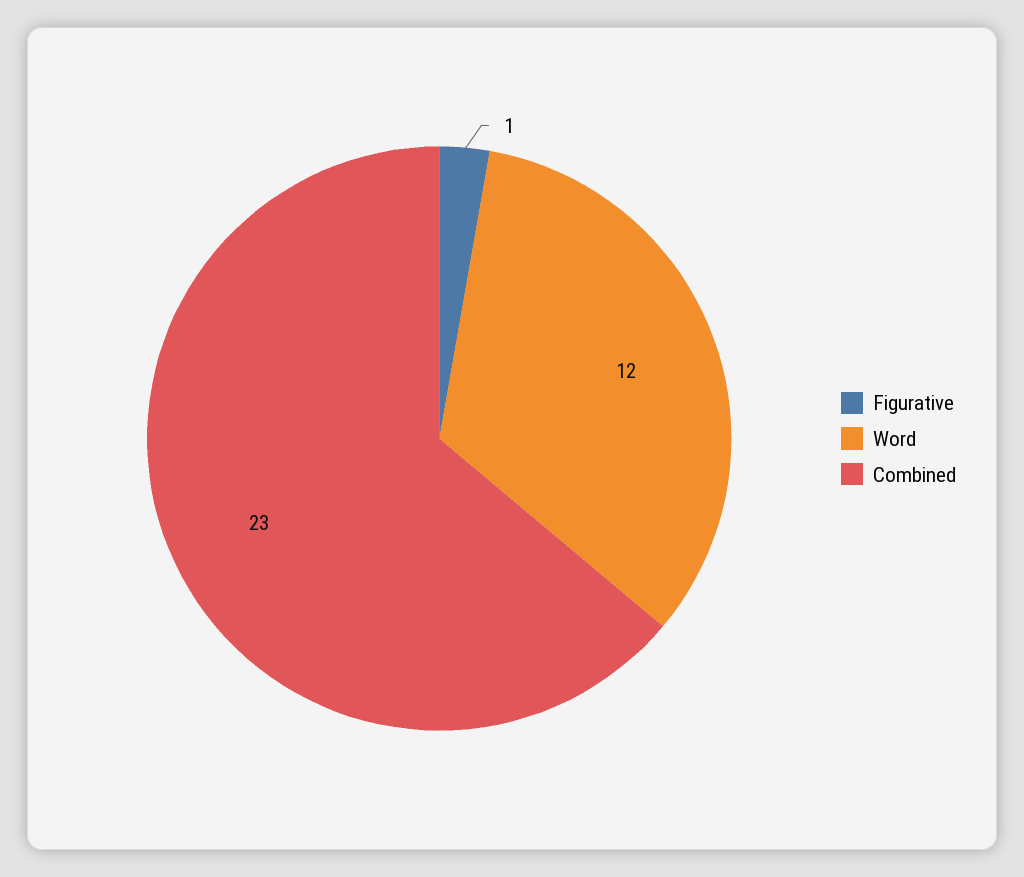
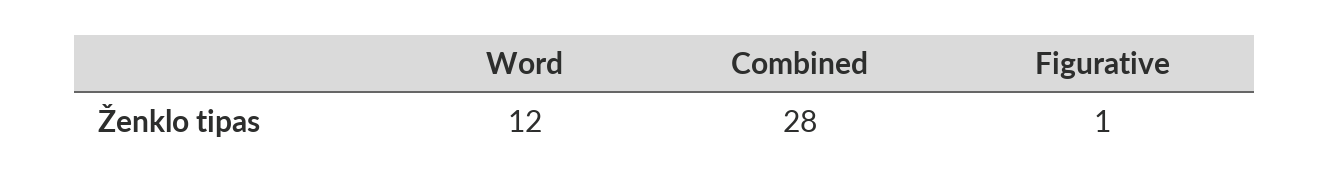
Combined: 23 -> 28

